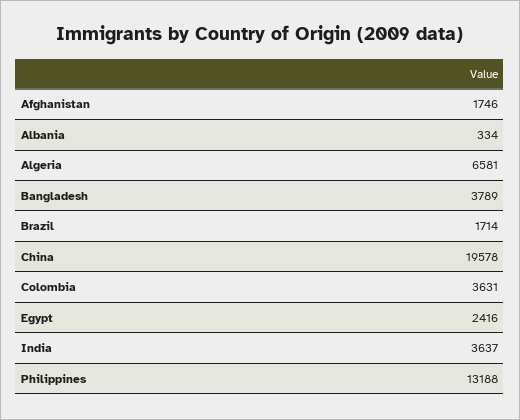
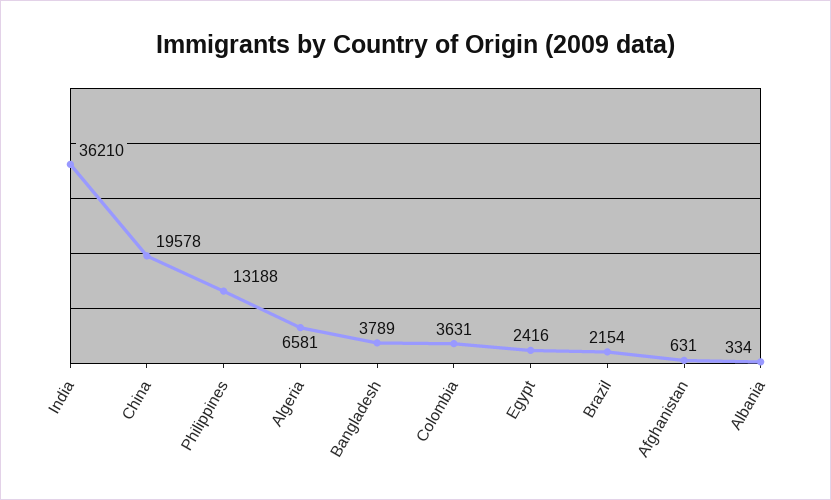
Afghanistan: 1746 -> 631
Brazil: 1714 -> 2154
India: 3637 -> 36210

